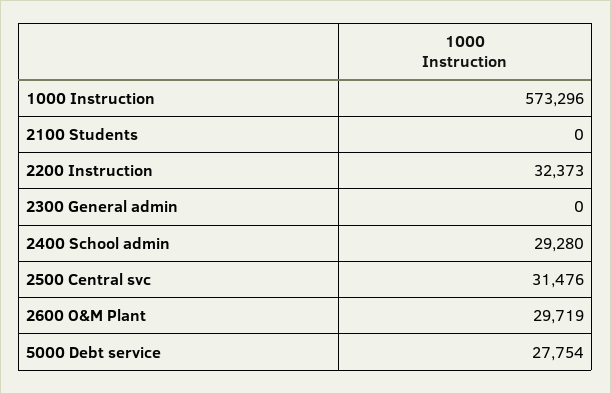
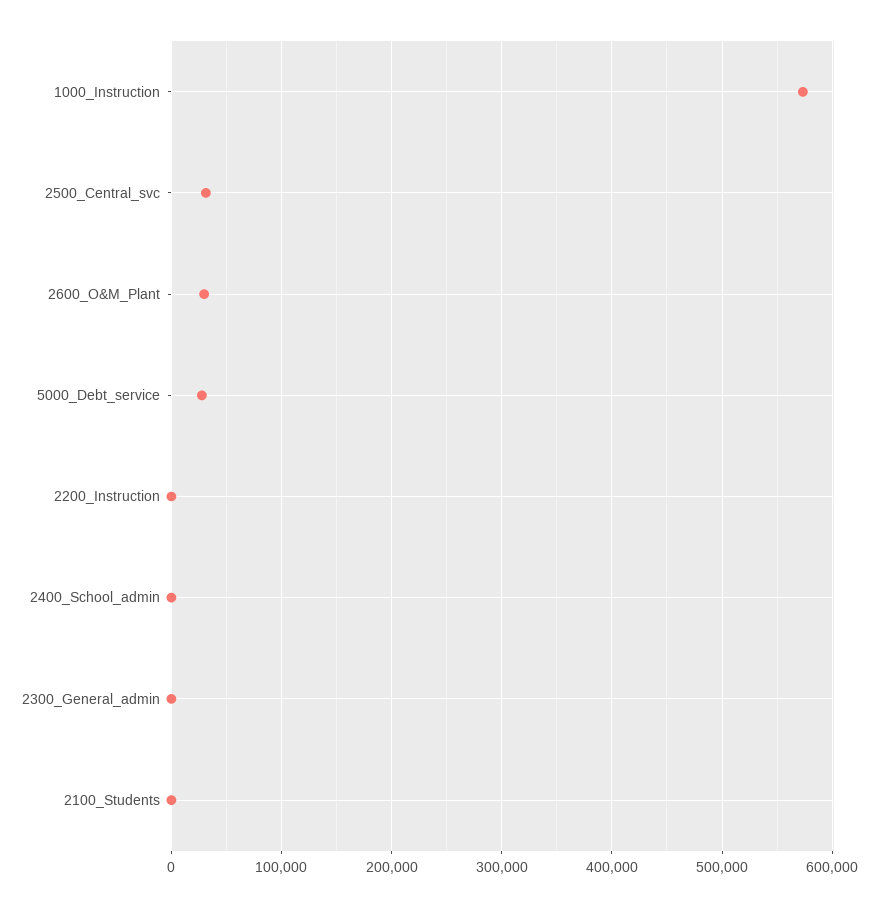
2200 Instruction: 32373 -> 0
2400 School admin: 29280 -> 0

